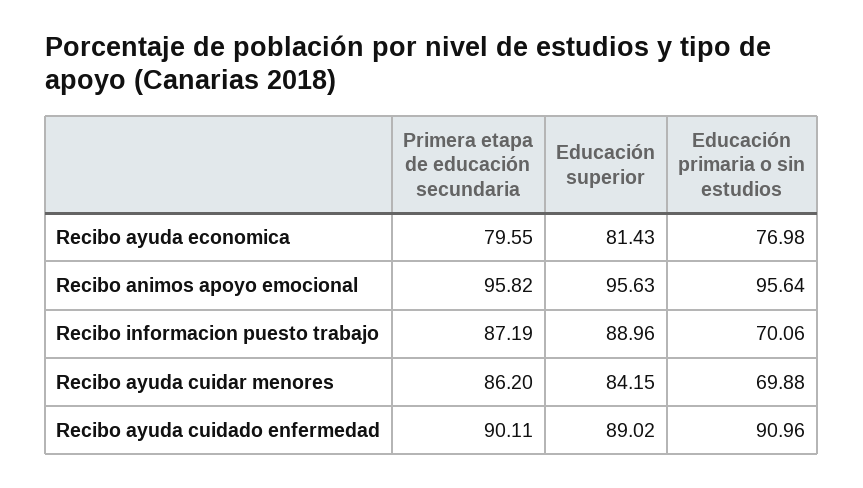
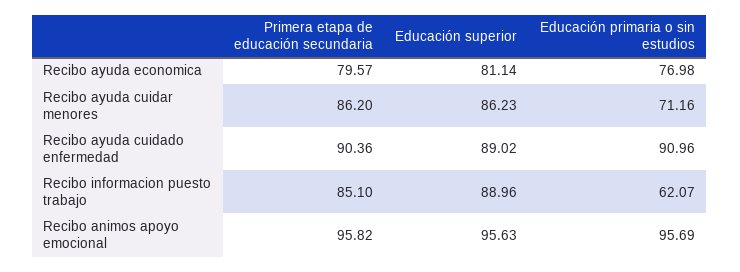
Primera etapa de educación secundaria, Recibo ayuda economica: 79.55 -> 79.57
Educación superior, Recibo ayuda economica: 81.43 -> 81.14
Educación primaria o sin estudios, Recibo animos apoyo emocional: 95.64 -> 95.69
Primera etapa de educación secundaria, Recibo informacion puesto trabajo: 87.19 -> 85.1
Educación primaria o sin estudios, Recibo informacion puesto trabajo: 70.06 -> 62.07
Educación superior, Recibo ayuda cuidar menores: 84.15 -> 86.23
Educación primaria o sin estudios, Recibo ayuda cuidar menores: 69.88 -> 71.16
Primera etapa de educación secundaria, Recibo ayuda cuidado enfermedad: 90.11 -> 90.36

